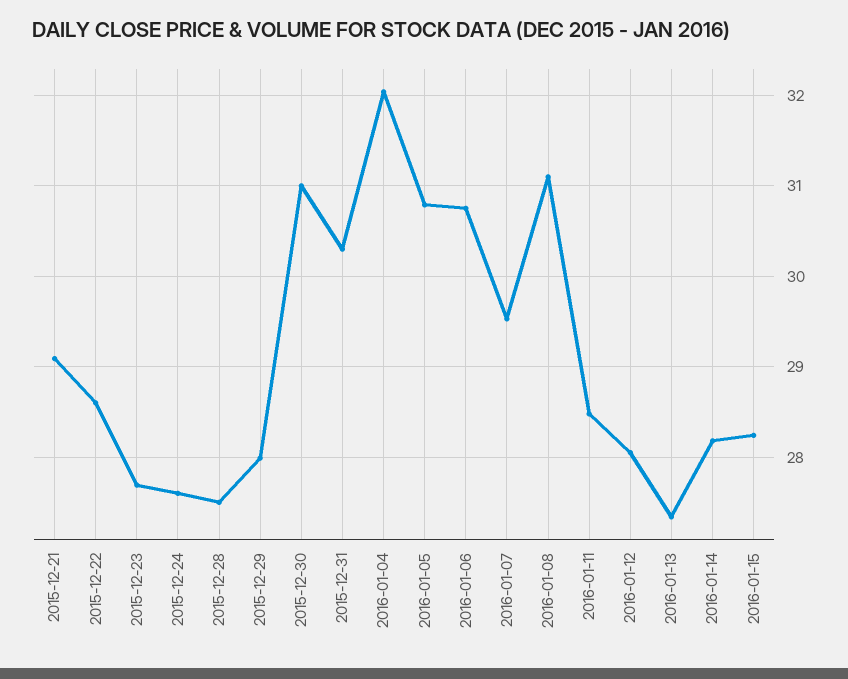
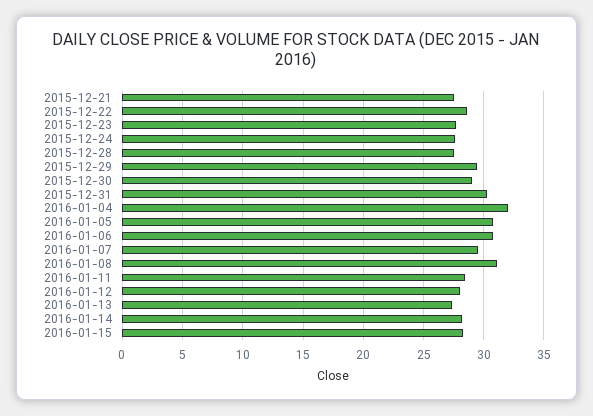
2015-12-21: 29.1 -> 27.5
2015-12-29: 28 -> 29.5
2015-12-30: 31 -> 29

